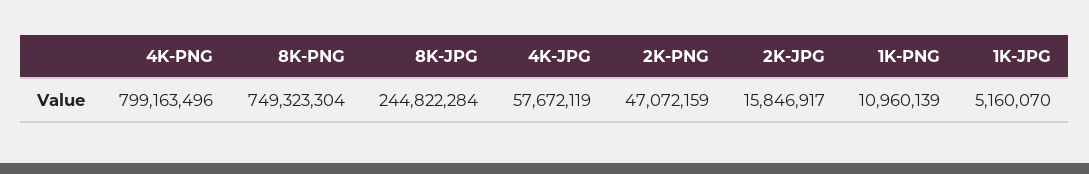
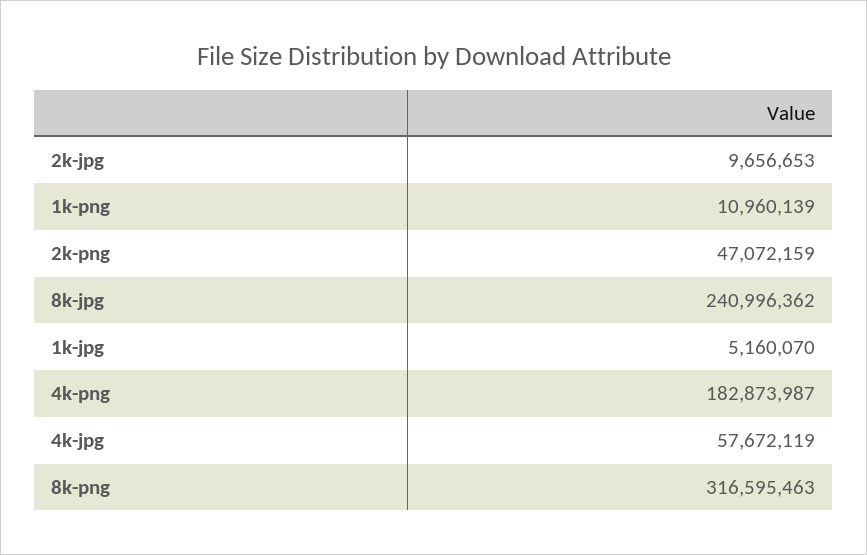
4K-PNG: 799163496 -> 182873987
8K-PNG: 749323304 -> 316595463
8K-JPG: 244822284 -> 240996362
2K-JPG: 15846917 -> 9656653

